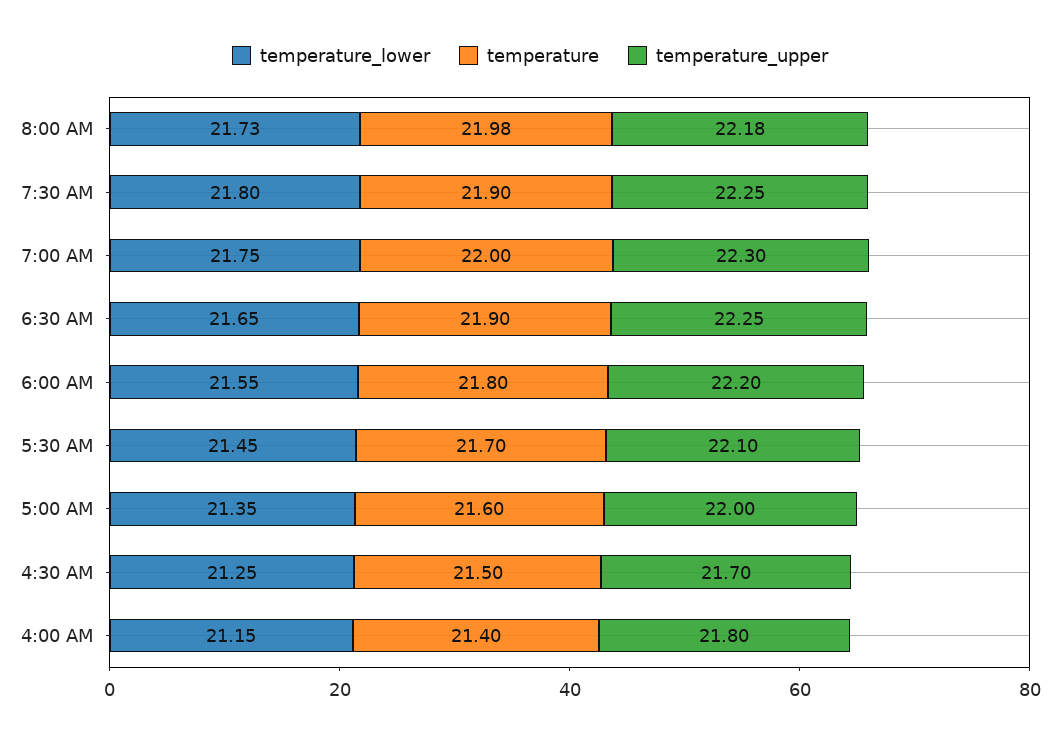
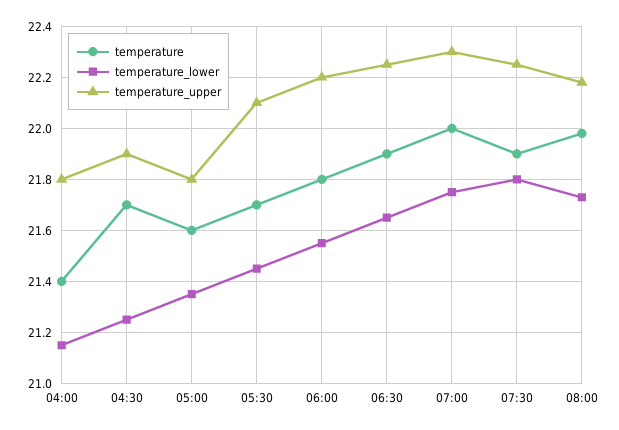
temperature_upper, 5:00 AM: 22 -> 21.8
temperature, 4:30 AM: 21.5 -> 21.7
temperature_upper, 4:30 AM: 21.7 -> 21.9

